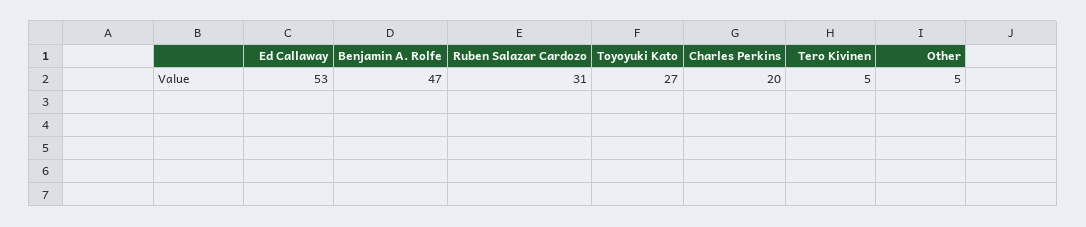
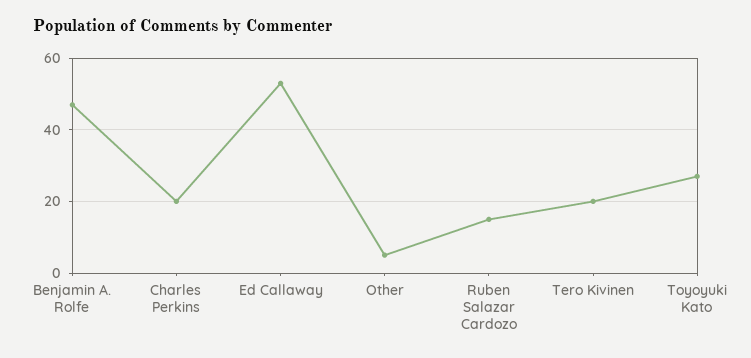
Ruben Salazar Cardozo: 31 -> 15
Tero Kivinen: 5 -> 20

